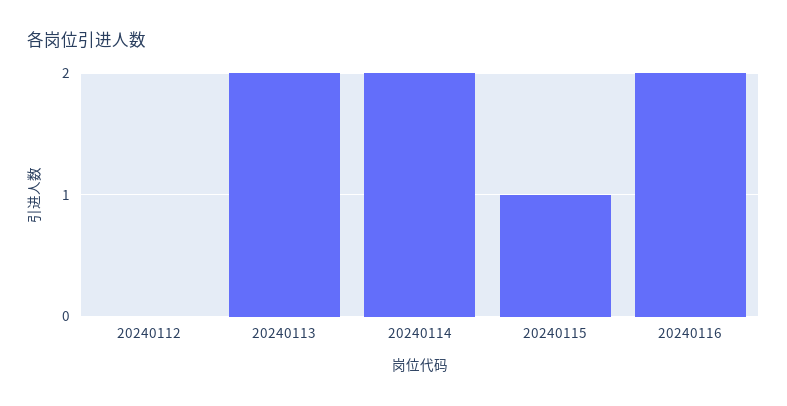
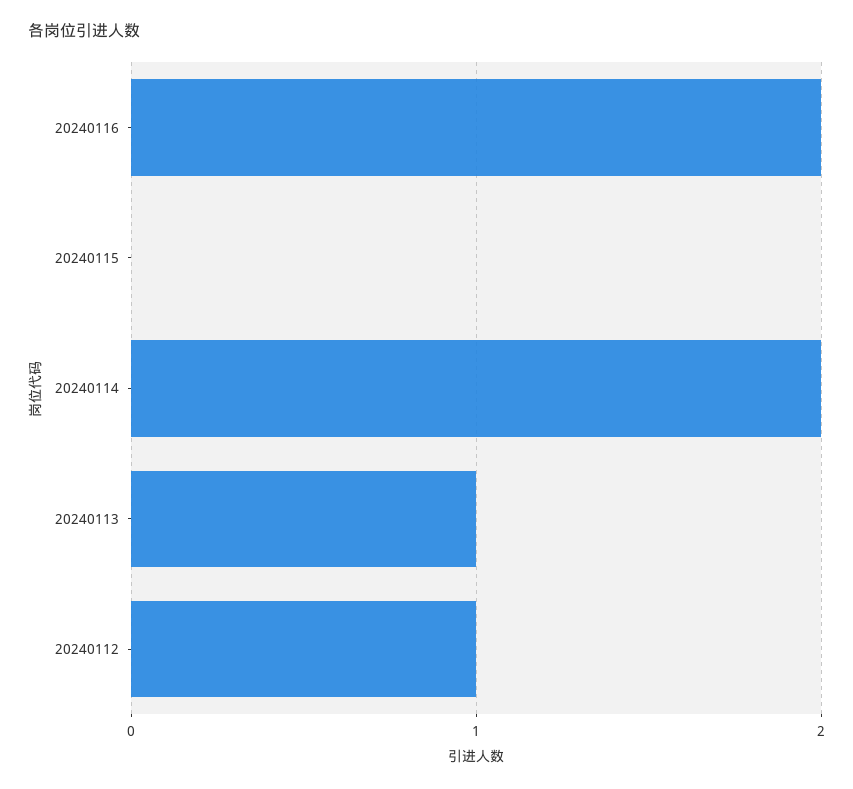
20240112: 0 -> 1
20240113: 2 -> 1
20240115: 1 -> 0

